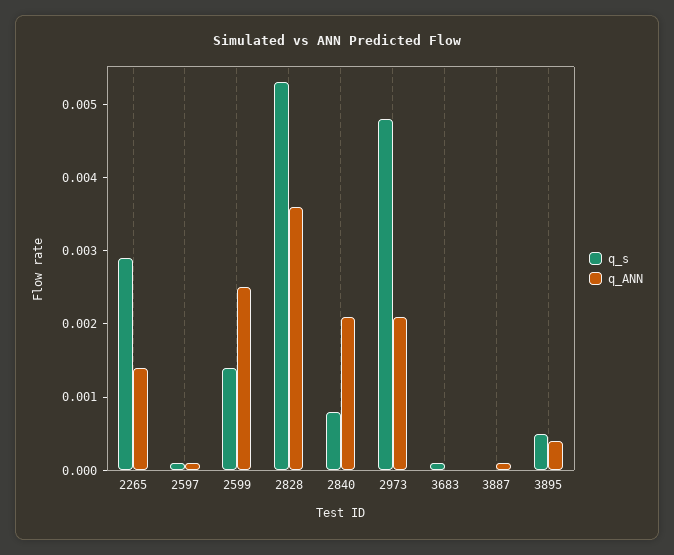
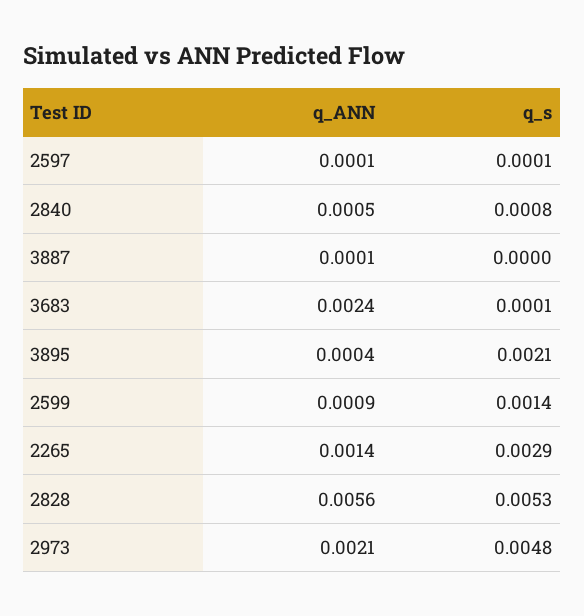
q_ANN, 2599: 0.0025 -> 0.0009
q_ANN, 2828: 0.0035 -> 0.0056
q_ANN, 2840: 0.002 -> 0.0005
q_ANN, 3683: 0 -> 0.0024
q_s, 3895: 0.0005 -> 0.0021

